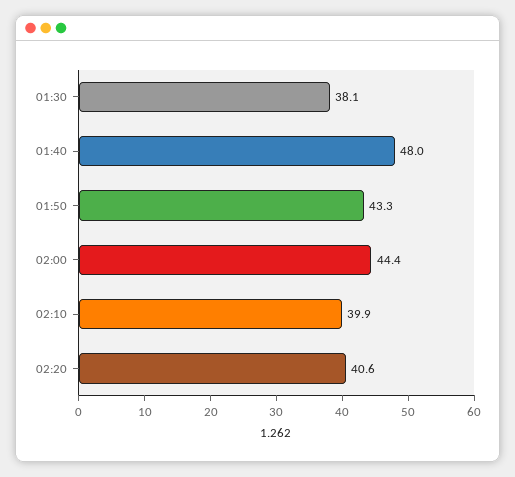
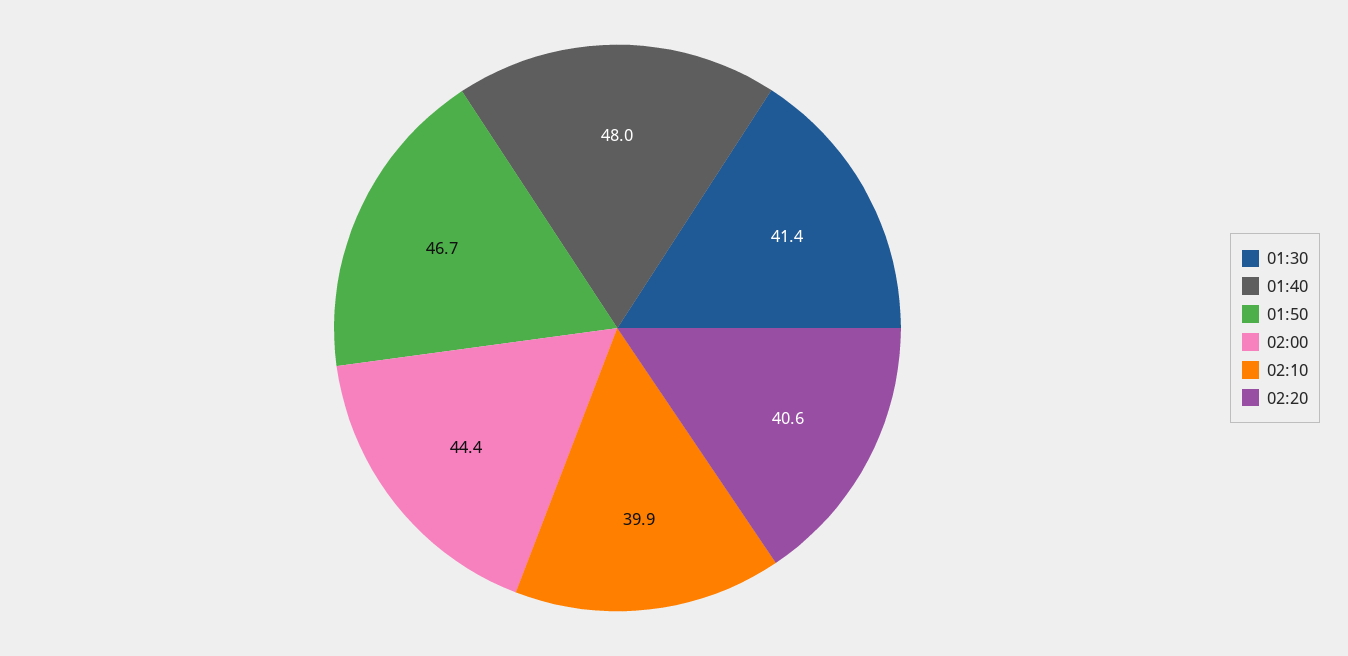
01:30: 38.1 -> 41.4
01:50: 43.3 -> 46.7

